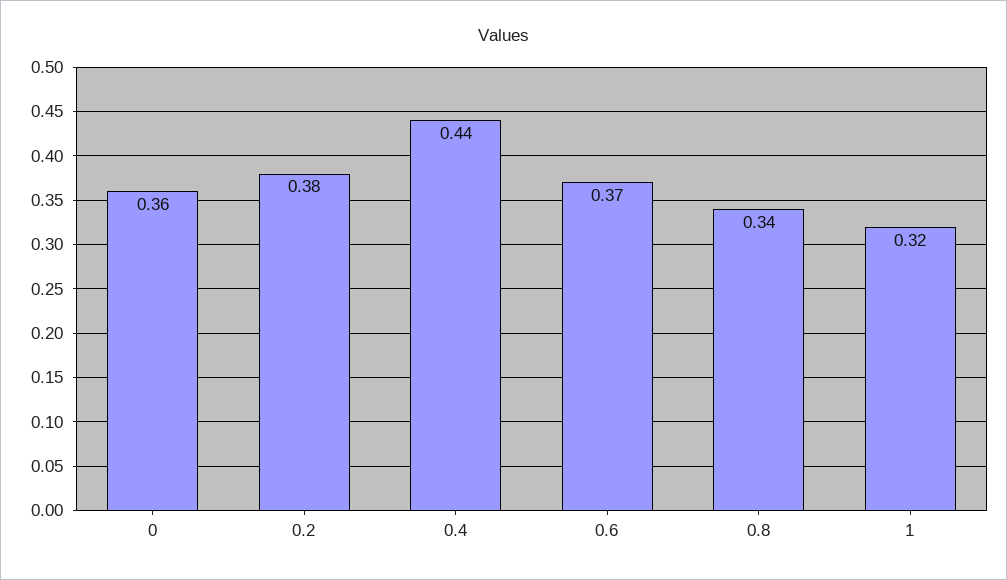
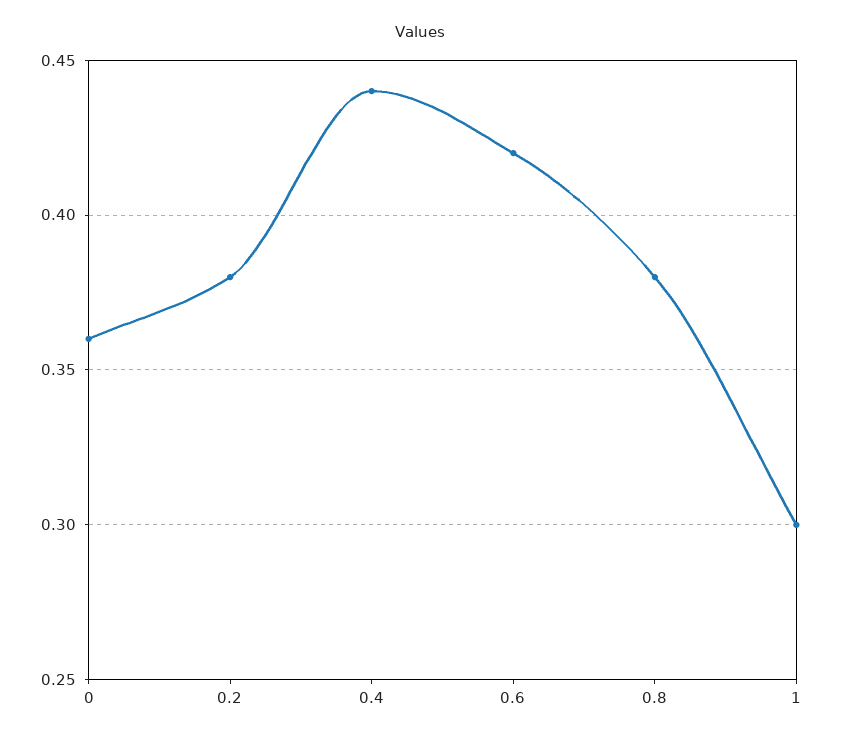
0.6: 0.37 -> 0.42
0.8: 0.34 -> 0.38
1: 0.32 -> 0.3

